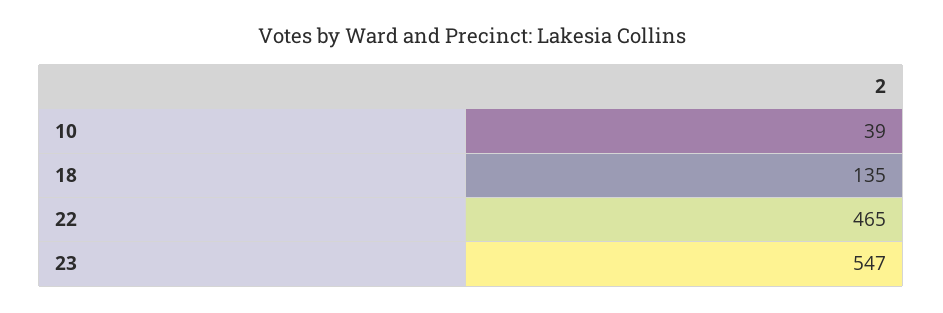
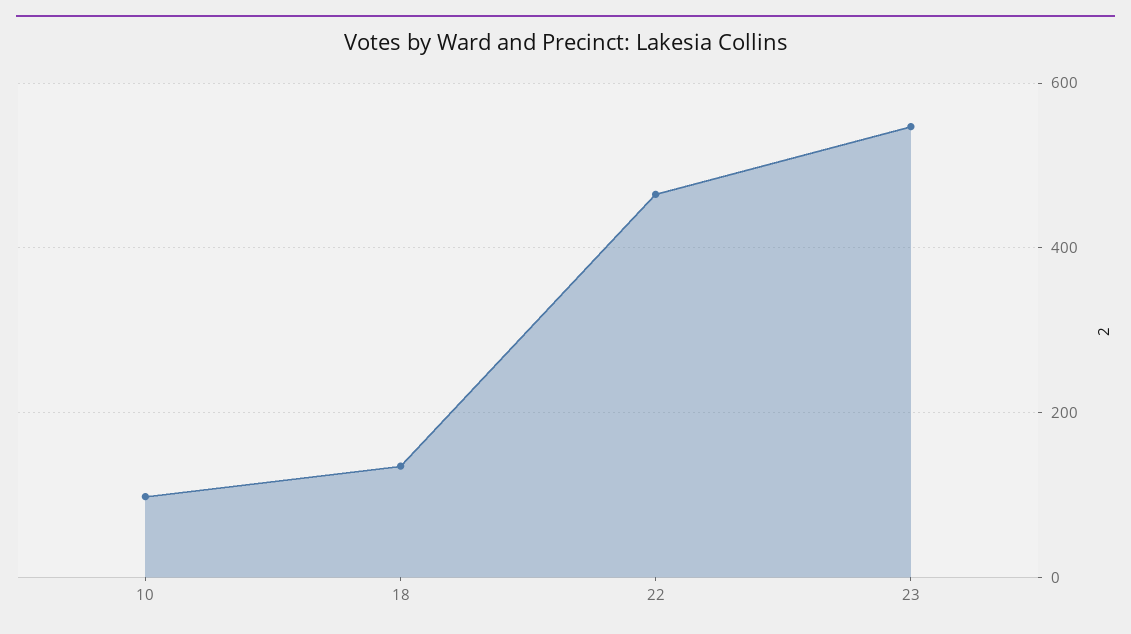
10: 39 -> 100

